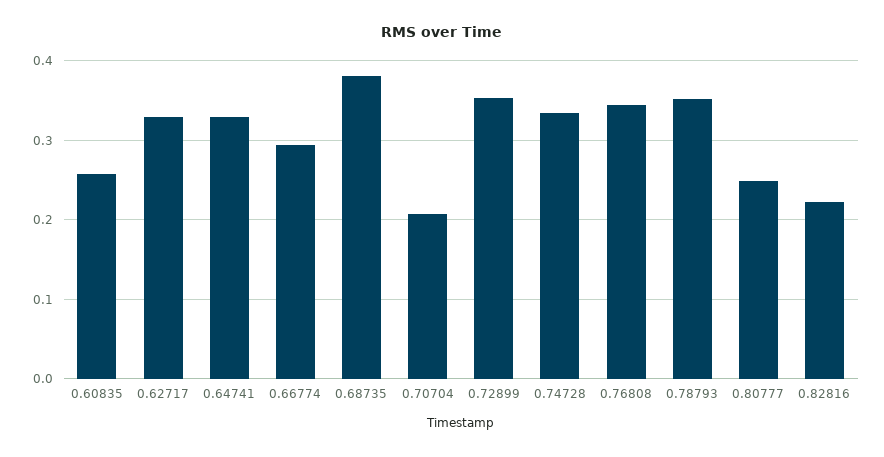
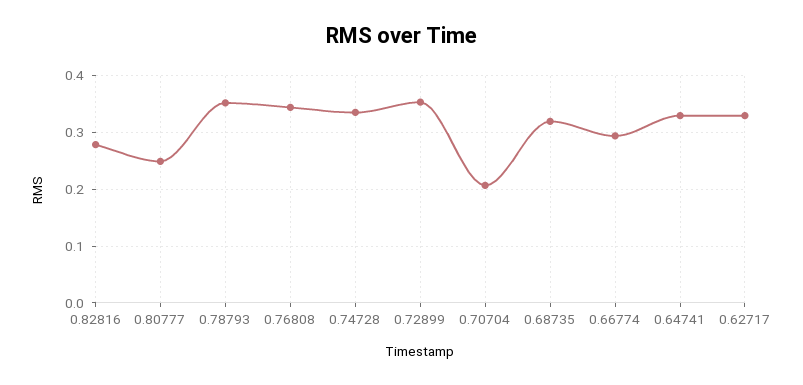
0.60835: 0.26 -> none
0.68735: 0.38 -> 0.32
0.82816: 0.22 -> 0.28

